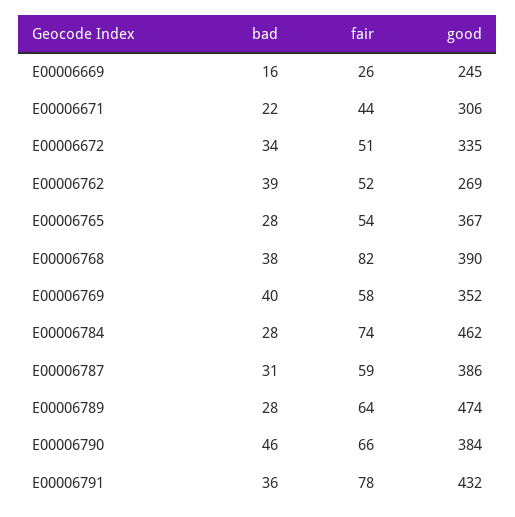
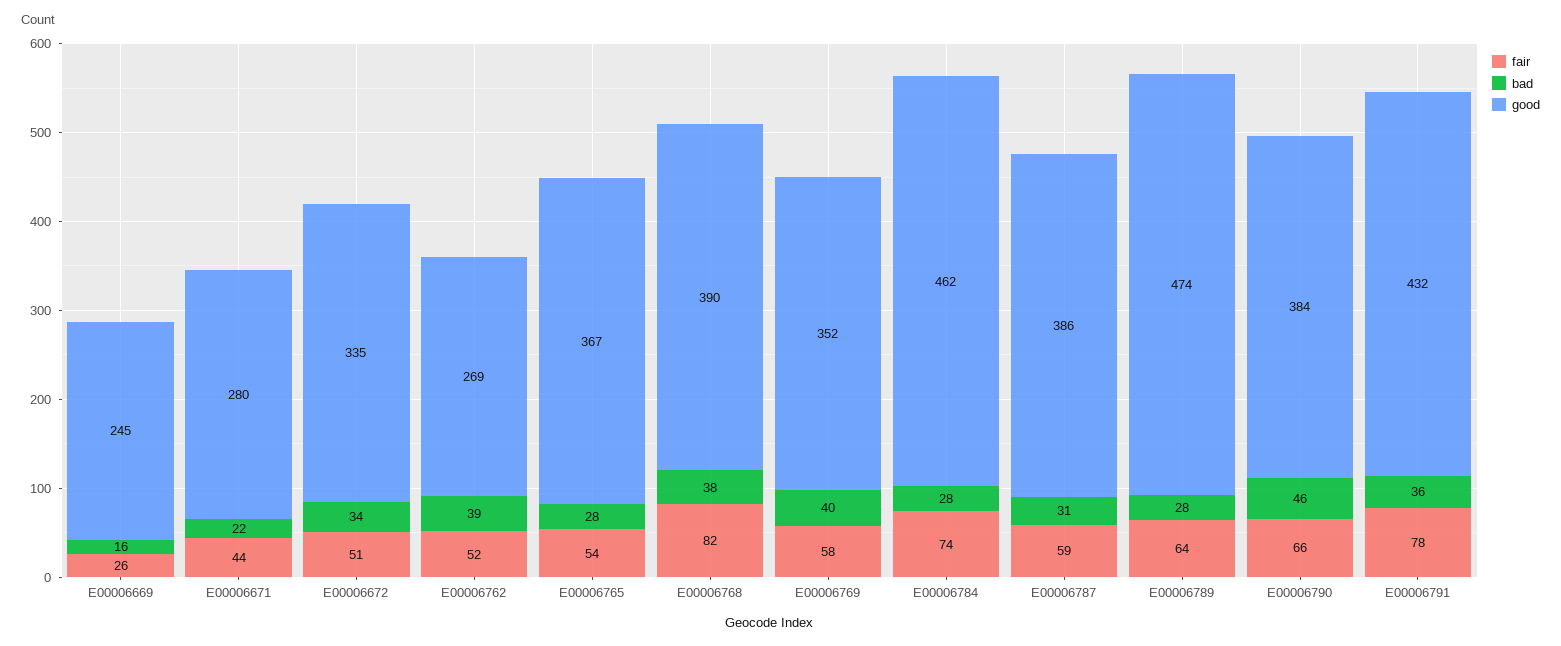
good, E00006671: 306 -> 280

